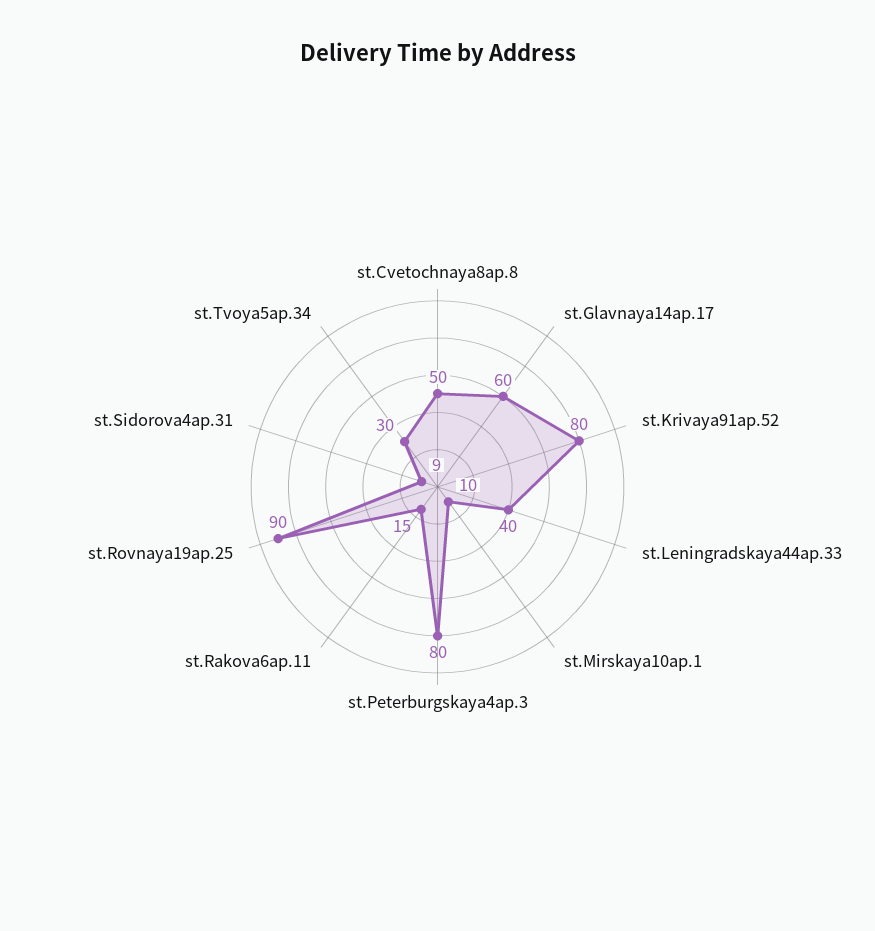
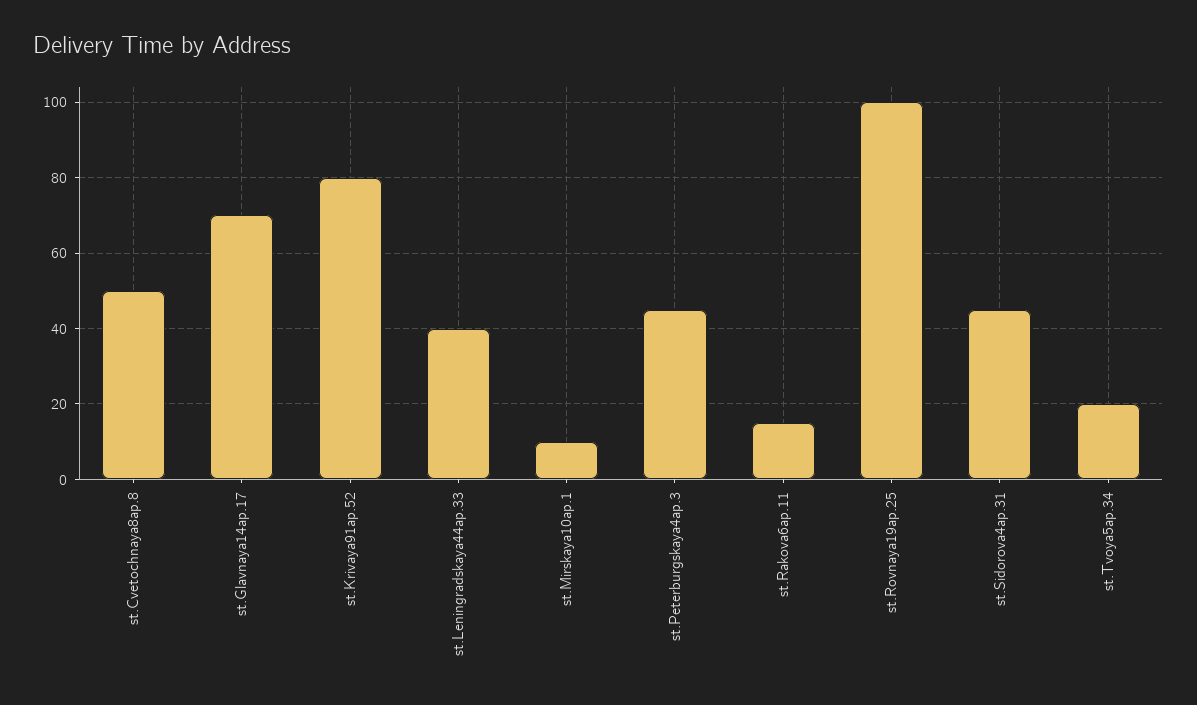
st.Glavnaya14ap.17: 60 -> 70
st.Peterburgskaya4ap.3: 80 -> 45
st.Rovnaya19ap.25: 90 -> 100
st.Sidorova4ap.31: 9 -> 45
st.Tvoya5ap.34: 30 -> 20

